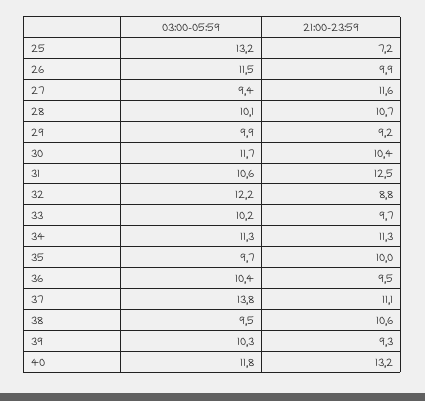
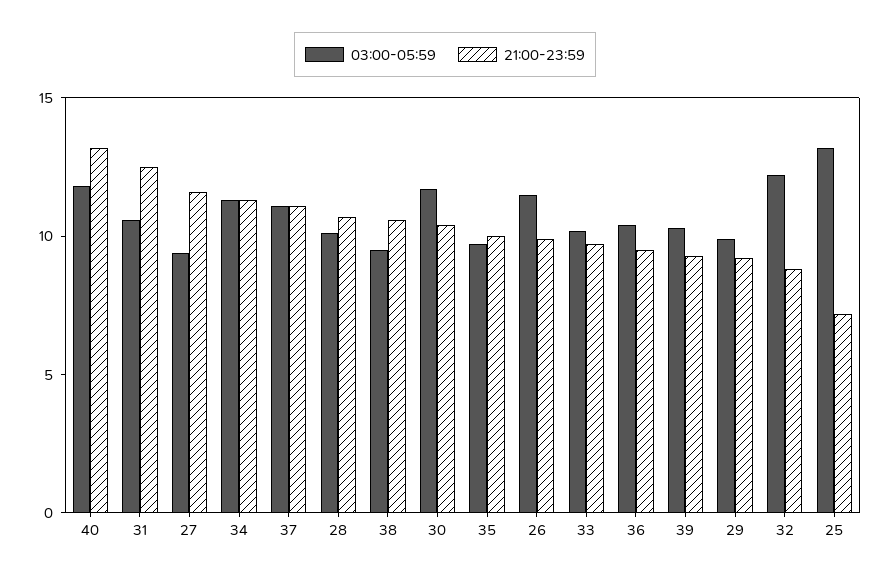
03:00-05:59, 37: 13.8 -> 11

